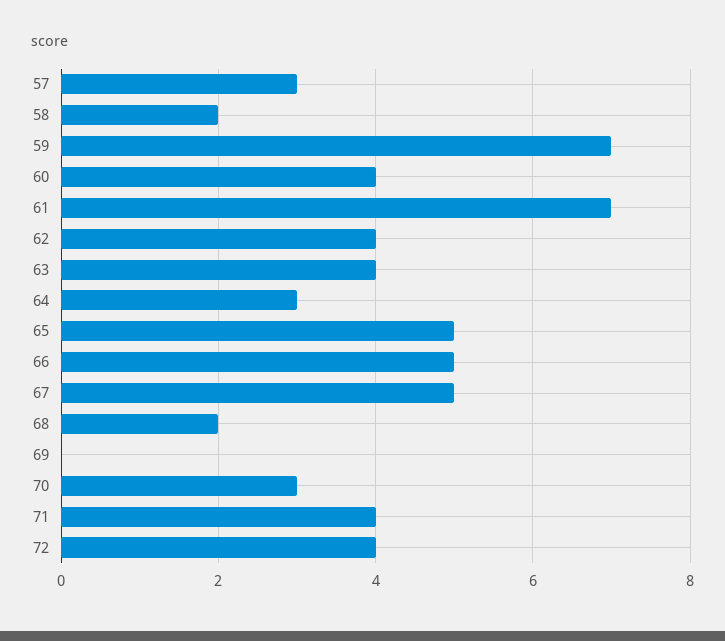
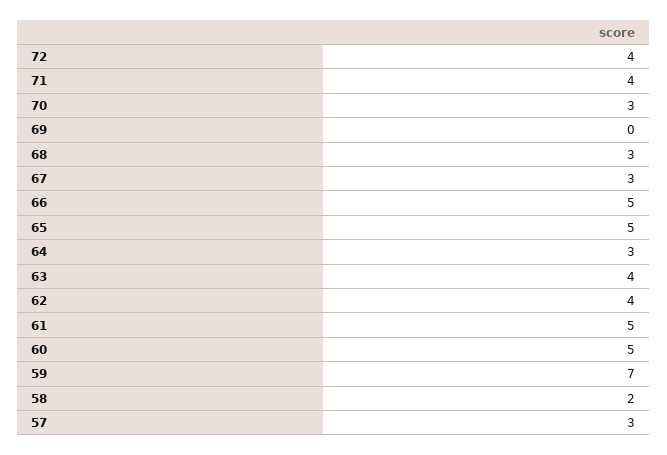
60: 4 -> 5
61: 7 -> 5
67: 5 -> 3
68: 2 -> 3

